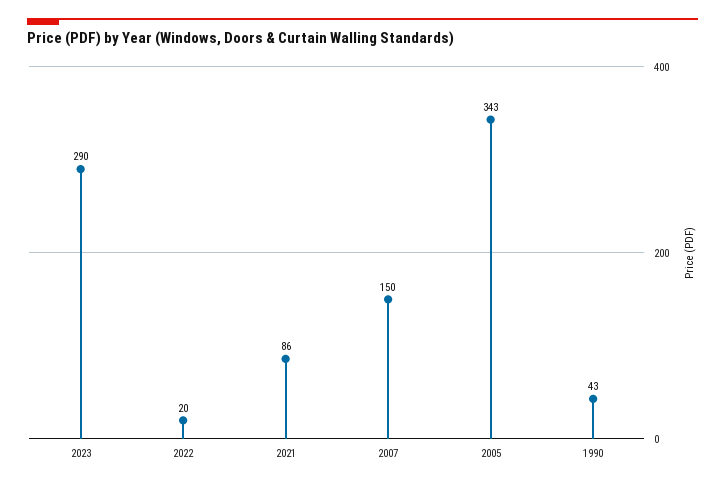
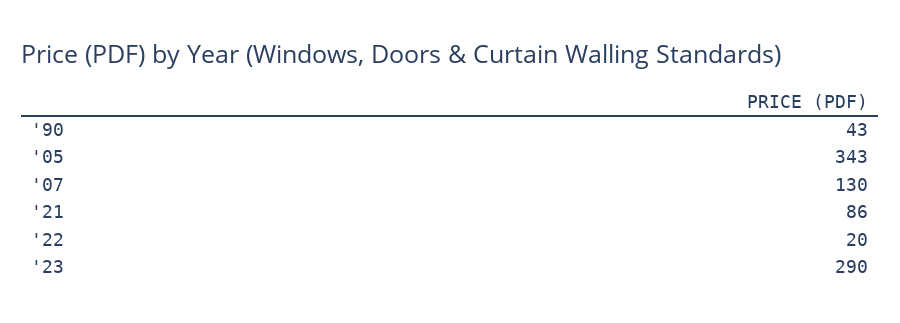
2007: 150 -> 130

